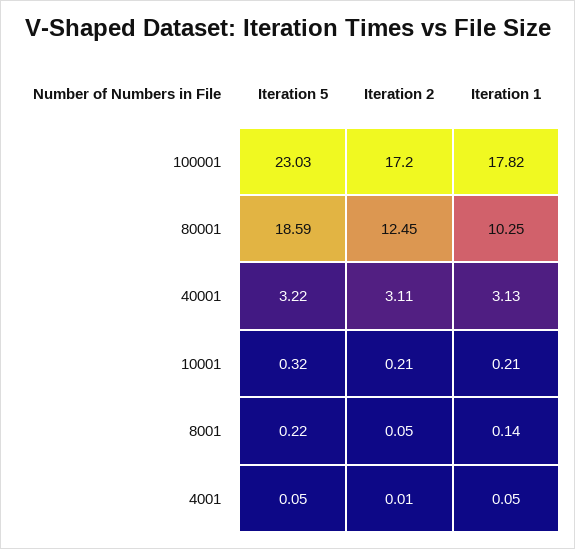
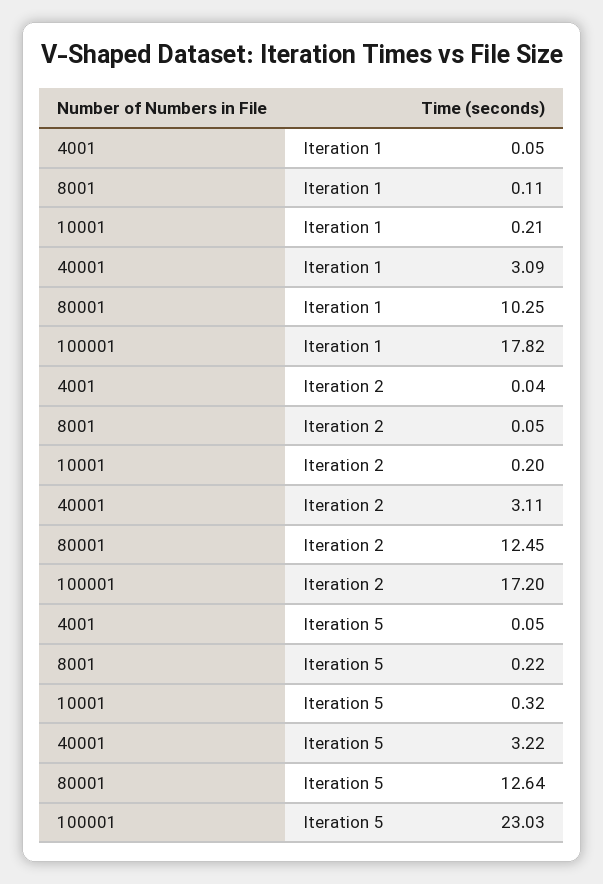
Iteration 5, 80001: 18.59 -> 12.64
Iteration 1, 40001: 3.13 -> 3.09
Iteration 2, 10001: 0.21 -> 0.2
Iteration 1, 8001: 0.14 -> 0.11
Iteration 2, 4001: 0.01 -> 0.04

